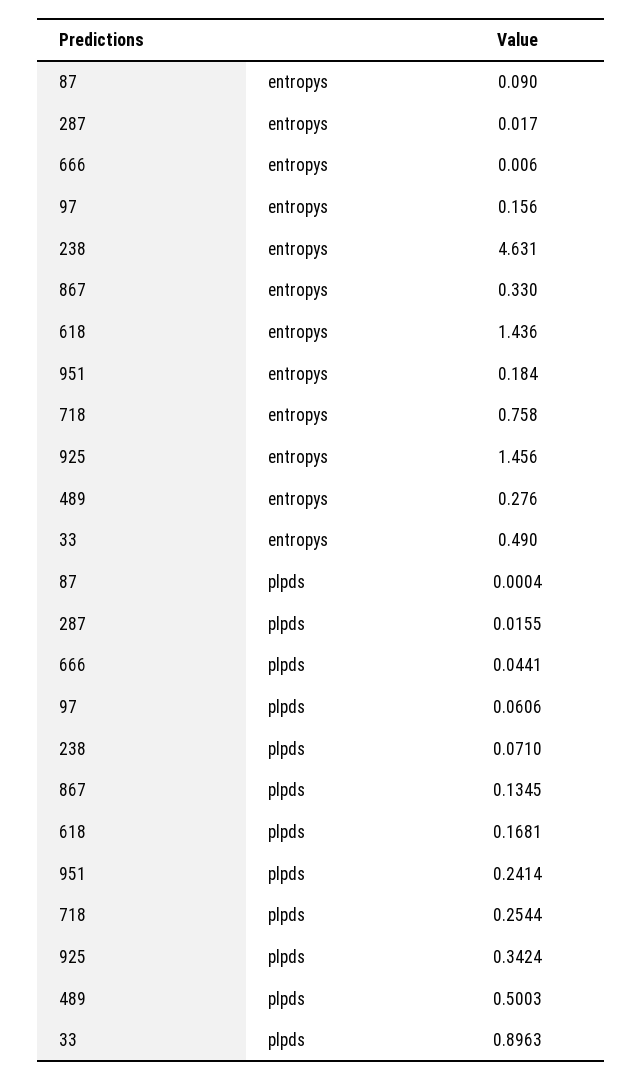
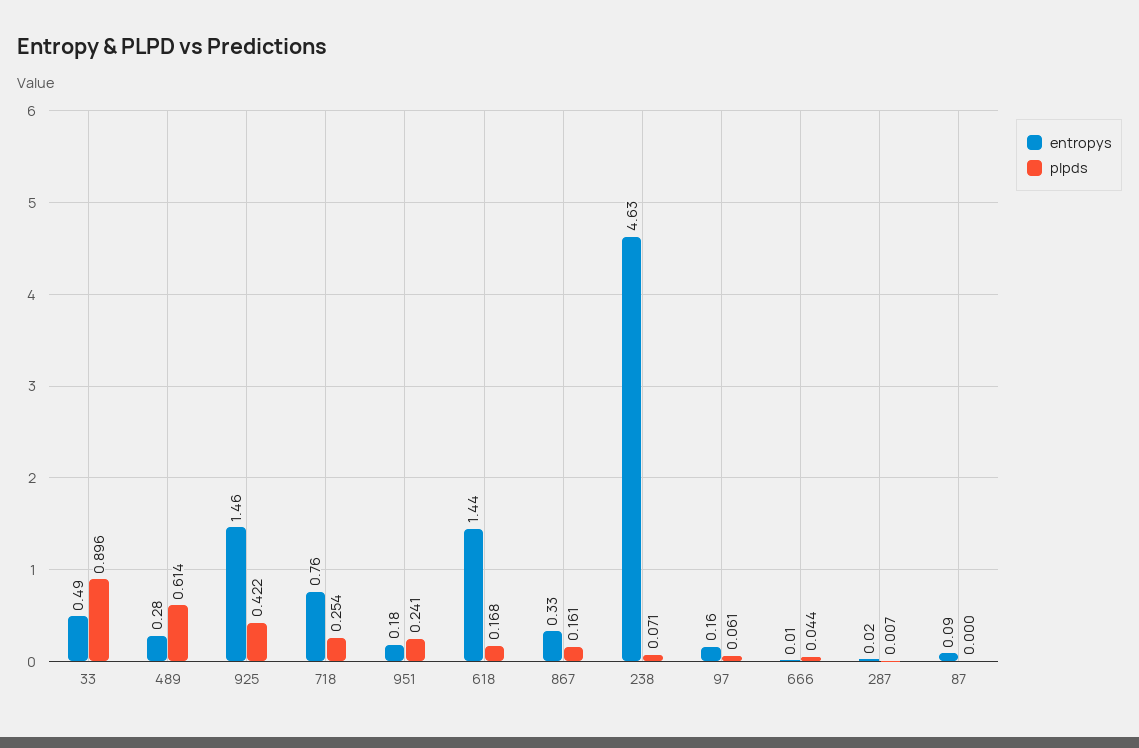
plpds, 287: 0.0155 -> 0.007
plpds, 867: 0.1345 -> 0.161
plpds, 925: 0.3424 -> 0.422
plpds, 489: 0.5003 -> 0.614

